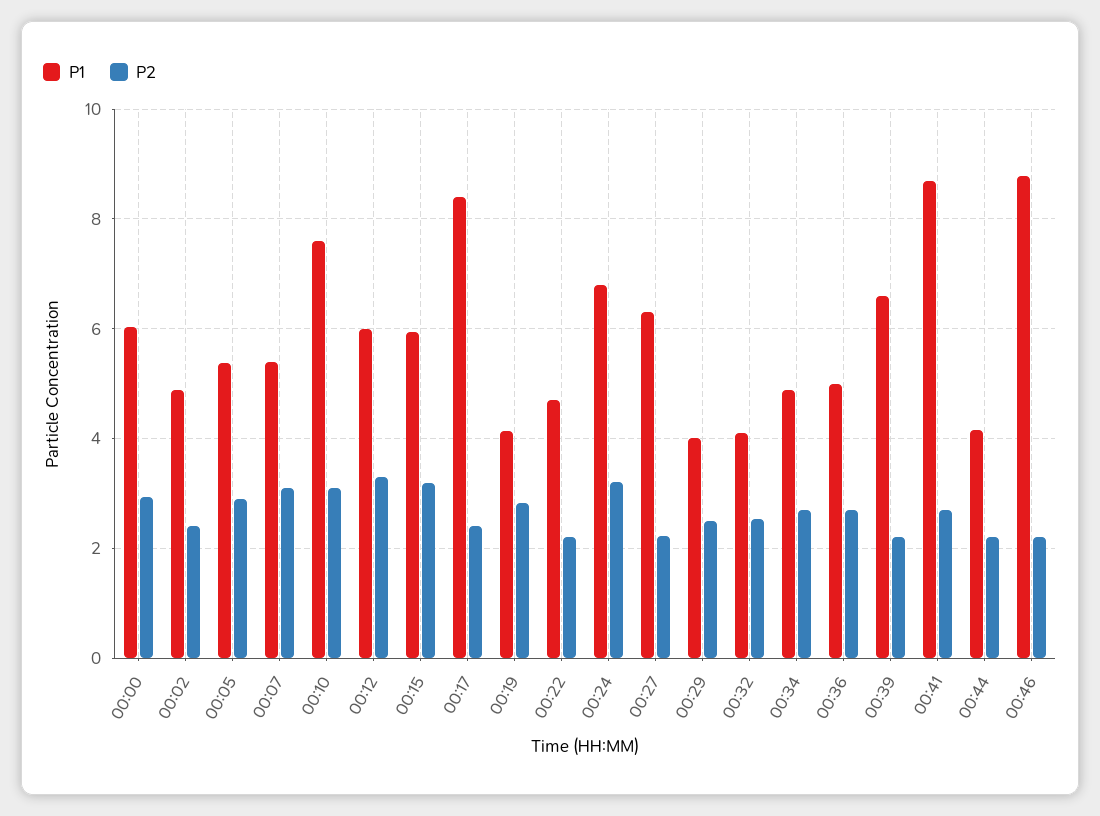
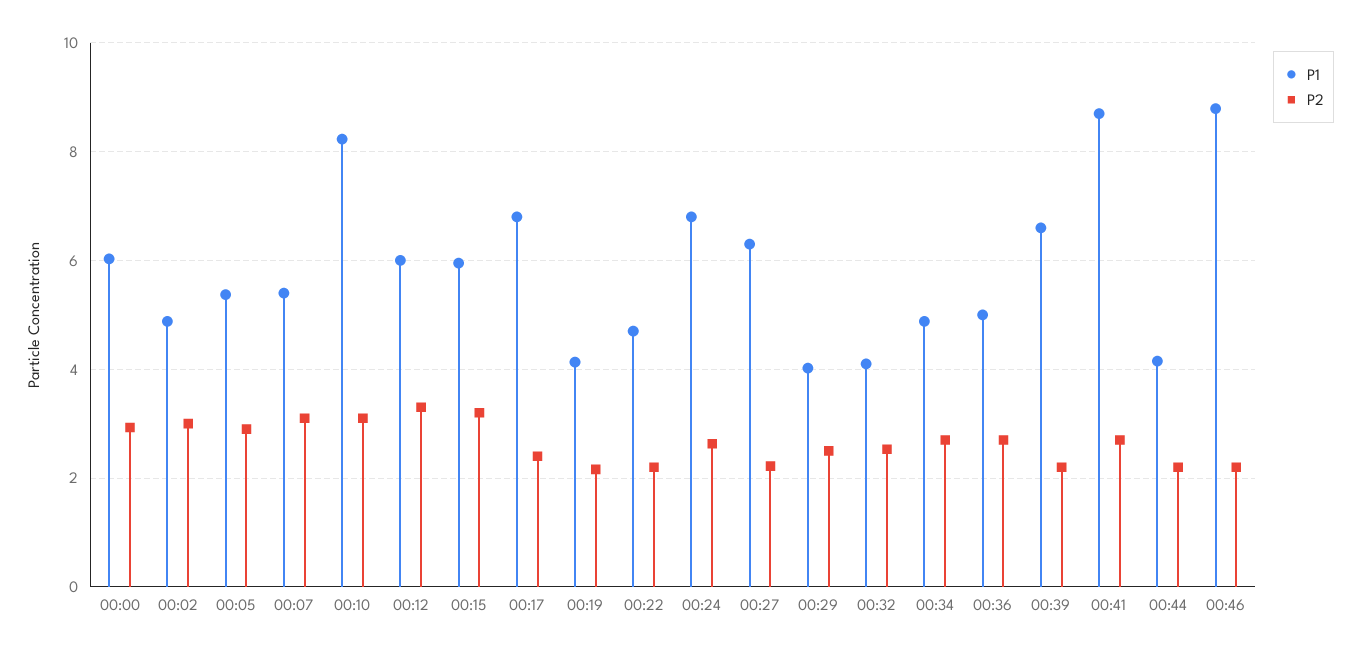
P2, 00:02: 2.4 -> 3
P1, 00:10: 7.6 -> 8.2
P1, 00:17: 8.4 -> 6.8
P2, 00:19: 2.8 -> 2.2
P2, 00:24: 3.2 -> 2.6

